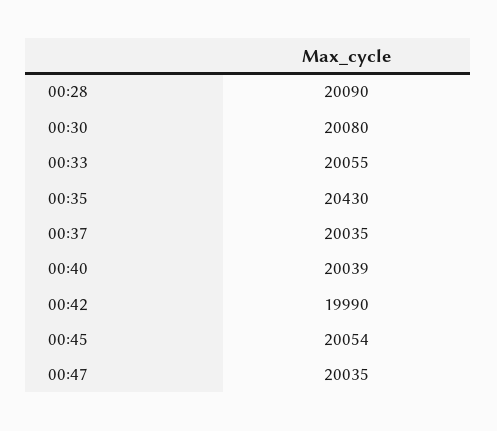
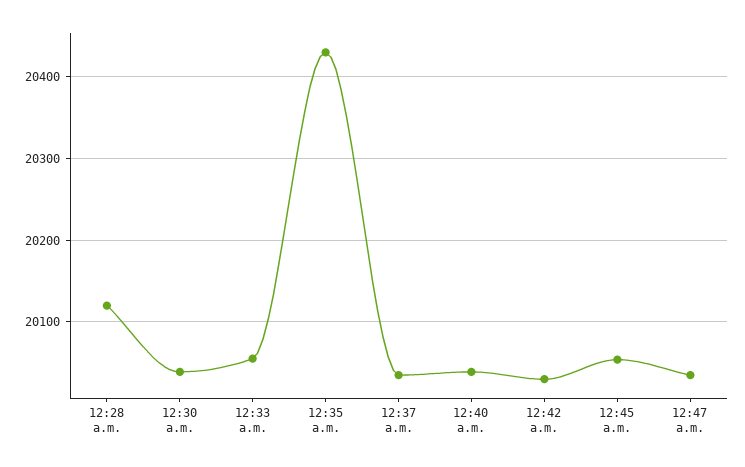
00:28: 20090 -> 20120
00:30: 20080 -> 20040
00:42: 19990 -> 20030

